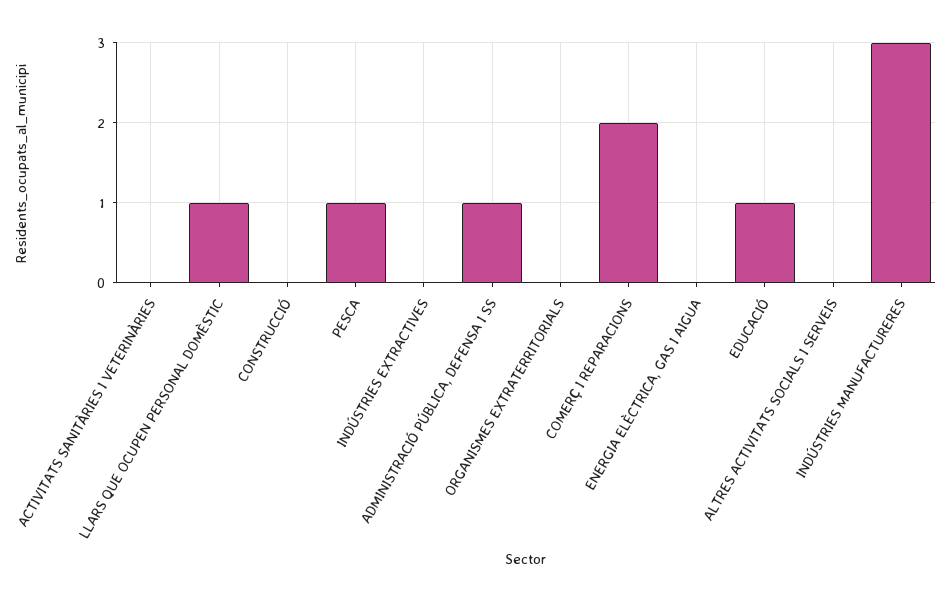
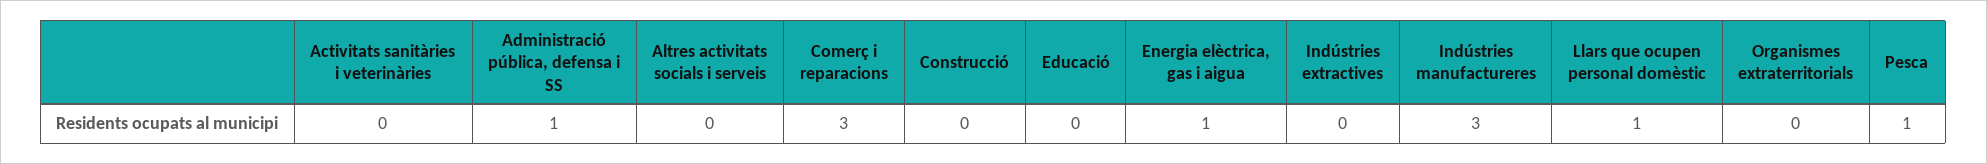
COMERÇ I REPARACIONS: 2 -> 3
ENERGIA ELÈCTRICA, GAS I AIGUA: 0 -> 1
EDUCACIÓ: 1 -> 0

